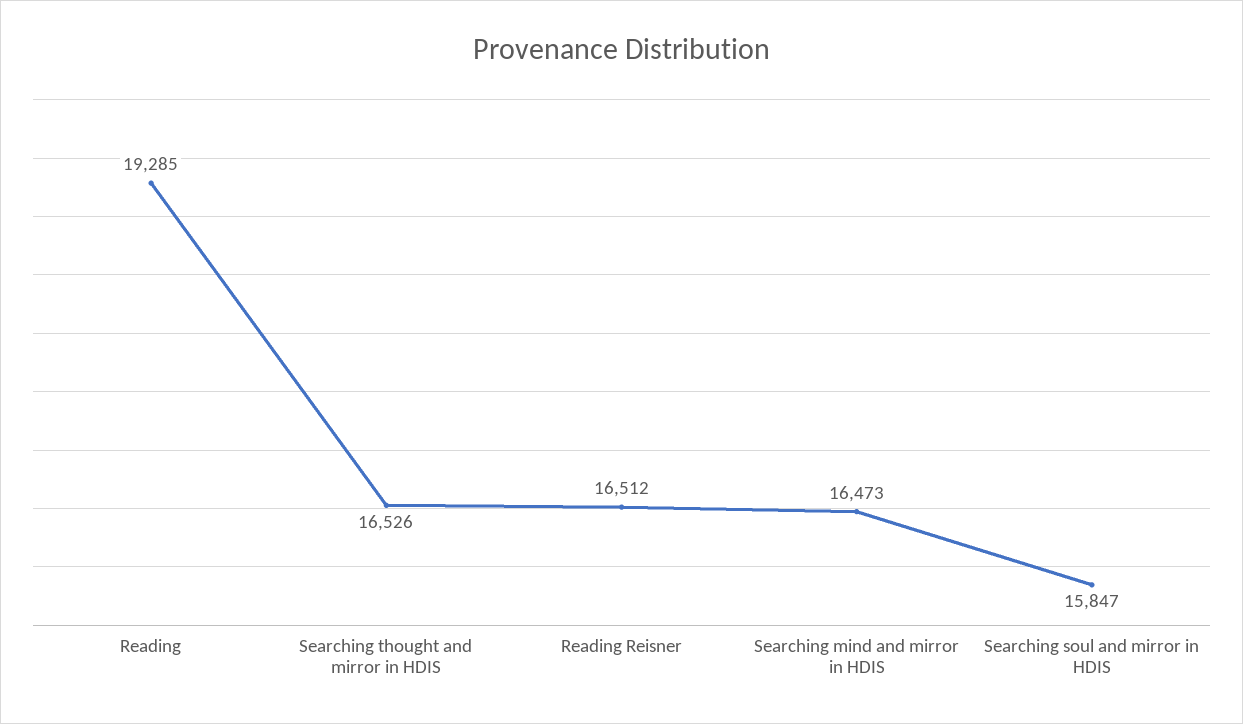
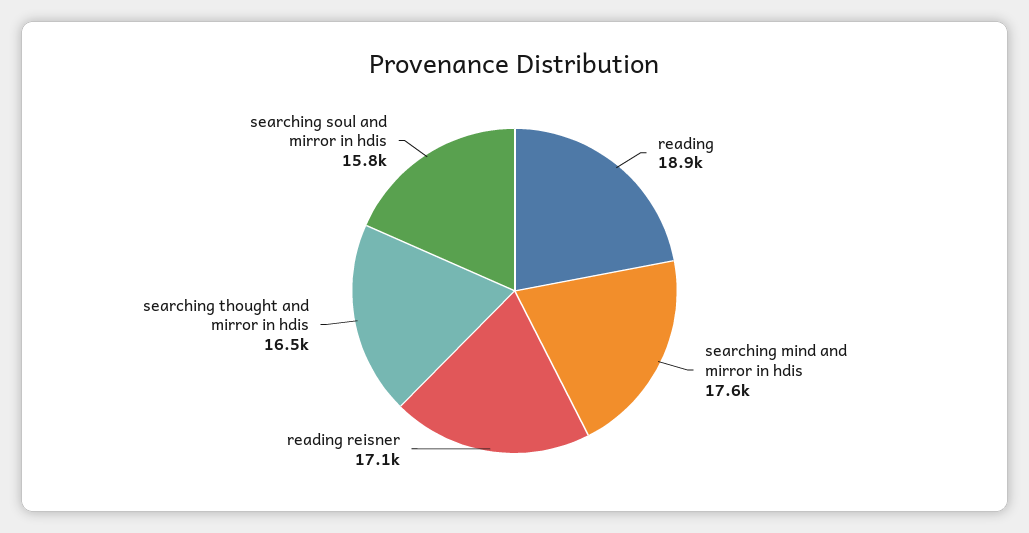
Reading: 19285 -> 18900
Reading Reisner: 16512 -> 17100
Searching mind and mirror in HDIS: 16473 -> 17600

